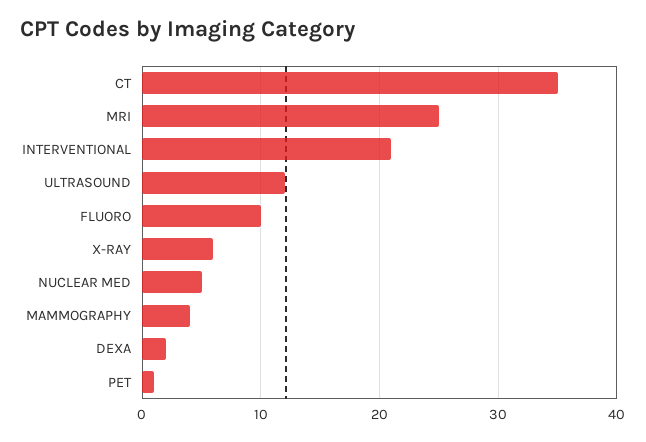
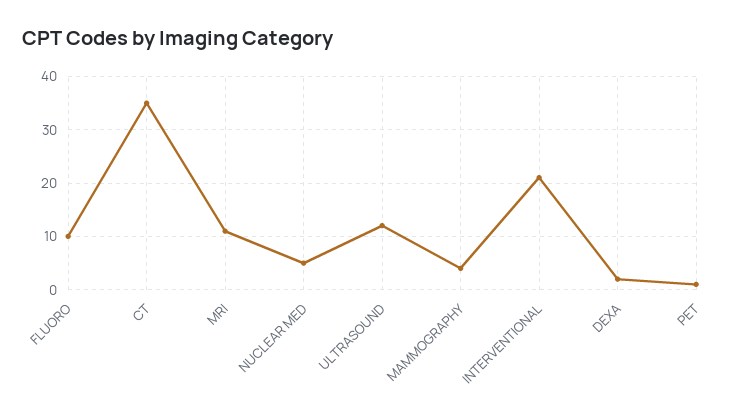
MRI: 25 -> 10
X-RAY: 6 -> none

